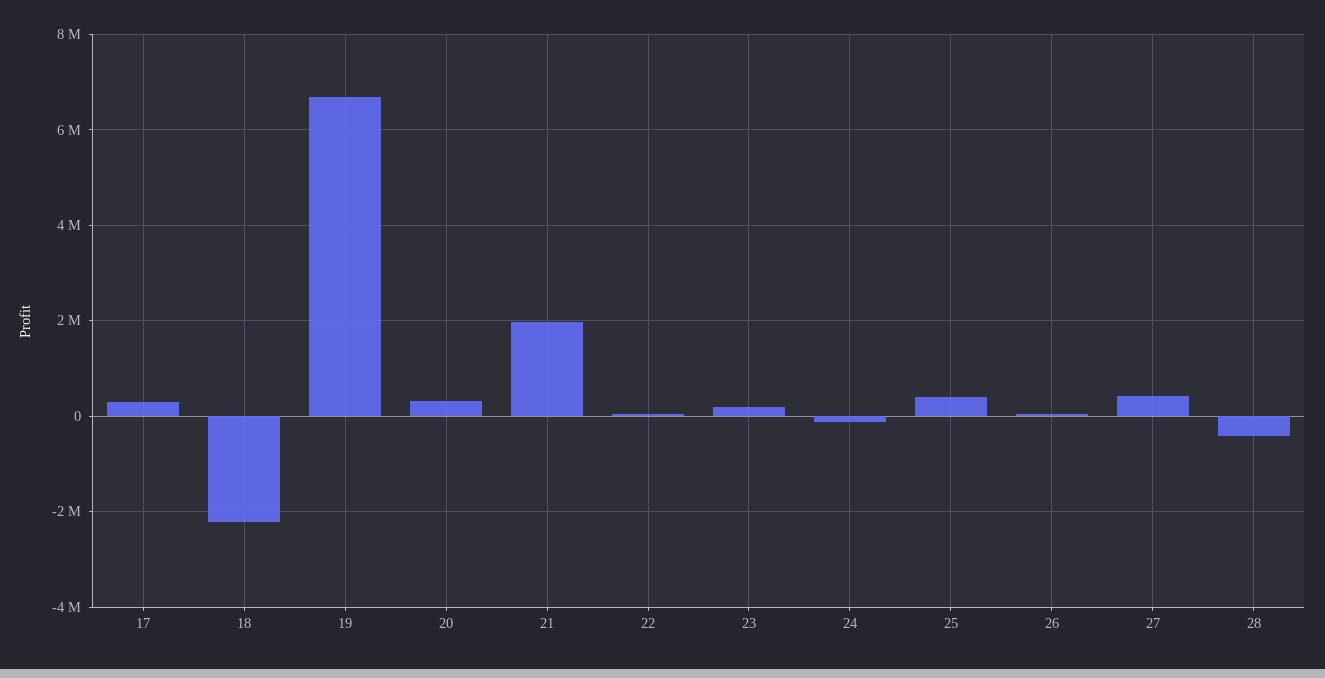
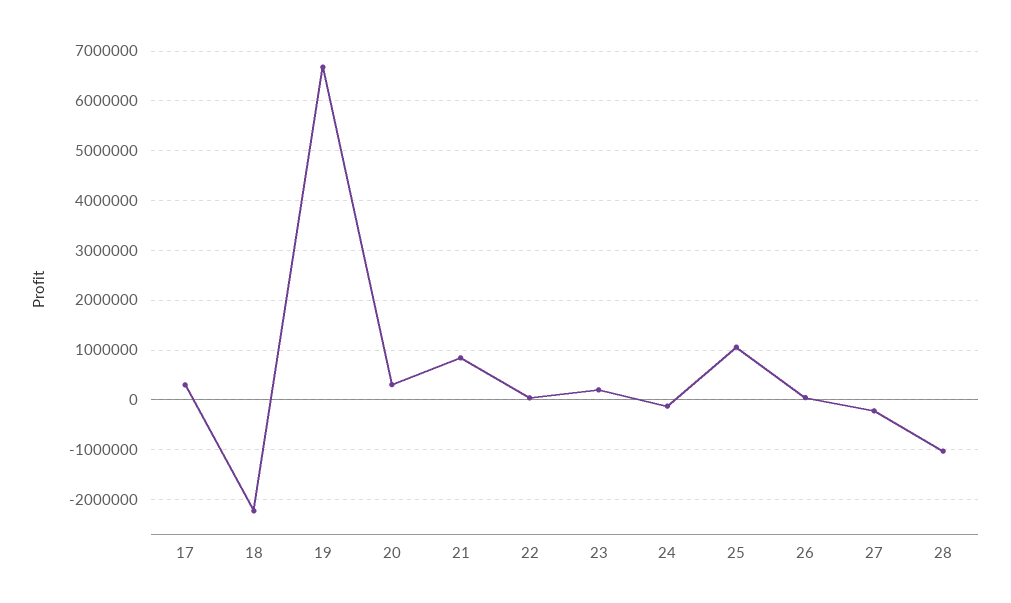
21: 2000000 -> 800000
25: 400000 -> 1000000
27: 400000 -> -200000
28: -400000 -> -1000000

